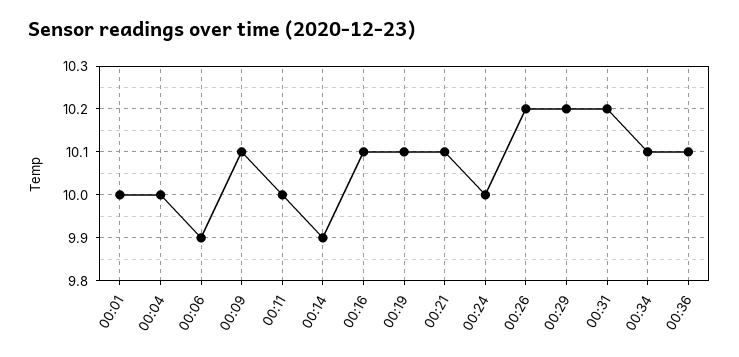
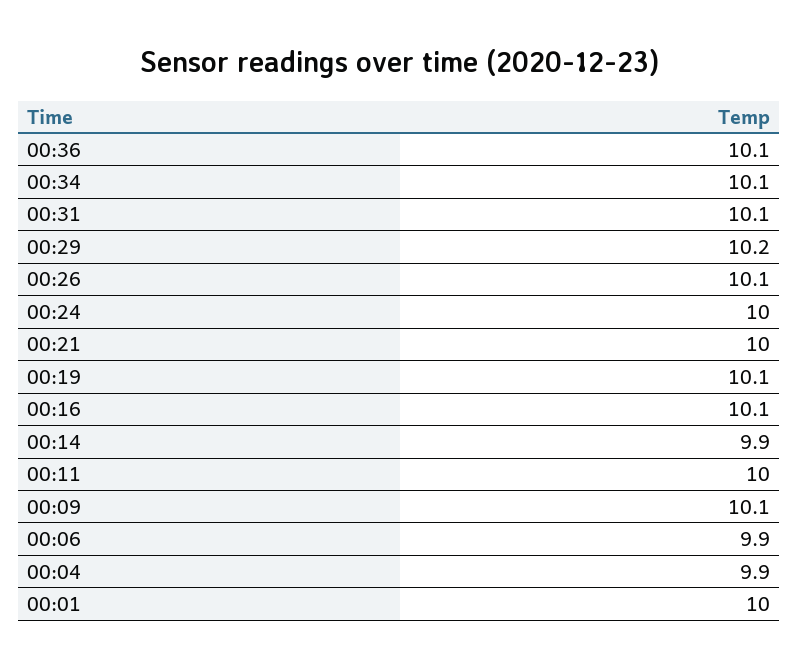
00:04: 10 -> 9.9
00:21: 10.1 -> 10
00:26: 10.2 -> 10.1
00:31: 10.2 -> 10.1

